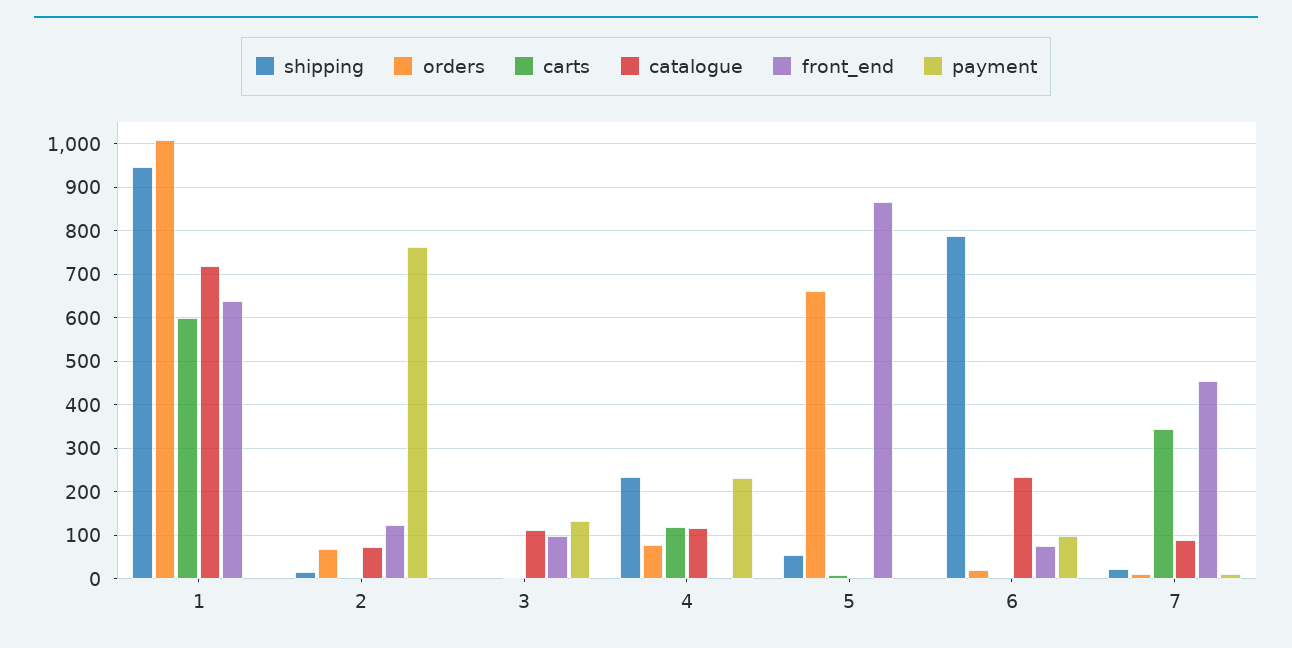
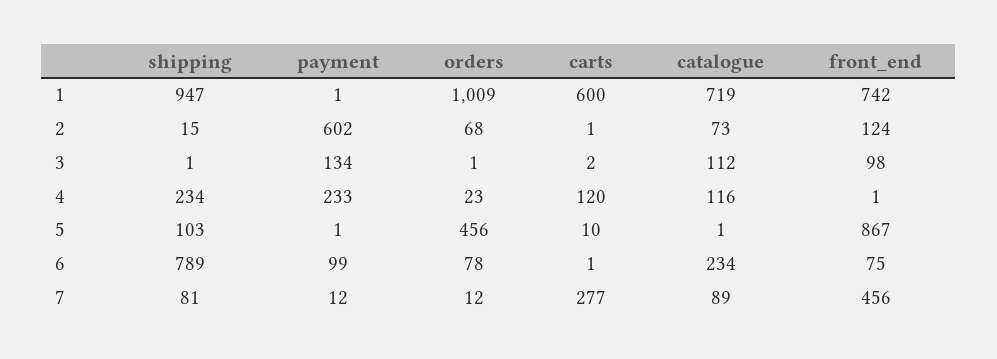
front_end, 1: 640 -> 742
payment, 2: 760 -> 602
orders, 4: 80 -> 23
shipping, 5: 60 -> 103
orders, 5: 660 -> 456
orders, 6: 20 -> 78
shipping, 7: 20 -> 81
carts, 7: 340 -> 277

